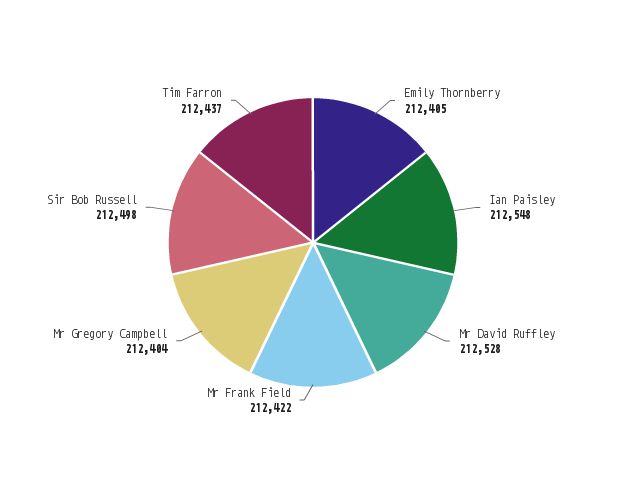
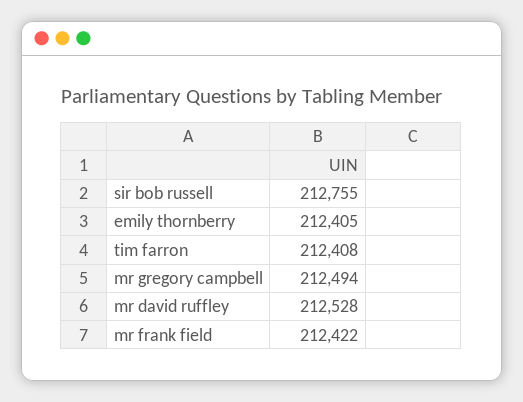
Ian Paisley: 212548 -> none
Mr Gregory Campbell: 212404 -> 212494
Sir Bob Russell: 212498 -> 212755
Tim Farron: 212437 -> 212408

